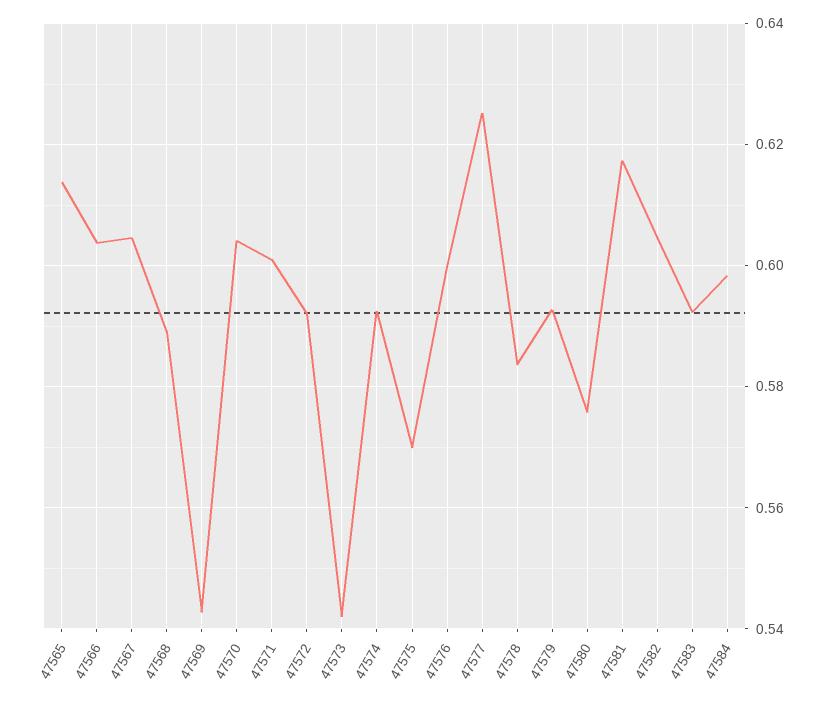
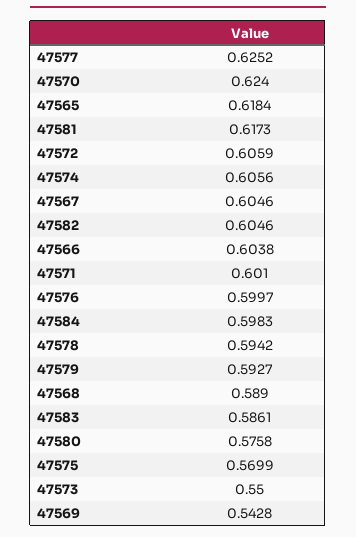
47565: 0.614 -> 0.6184
47570: 0.604 -> 0.624
47572: 0.592 -> 0.6059
47573: 0.542 -> 0.55
47574: 0.592 -> 0.6056
47578: 0.584 -> 0.5942
47583: 0.592 -> 0.5861

